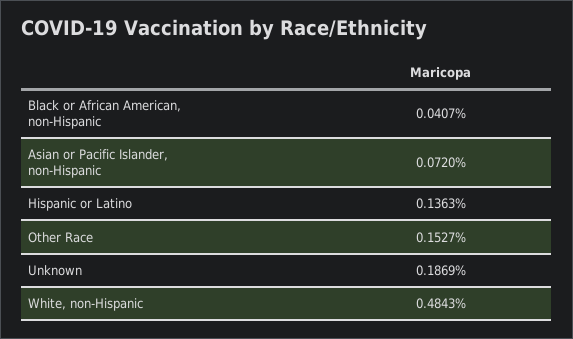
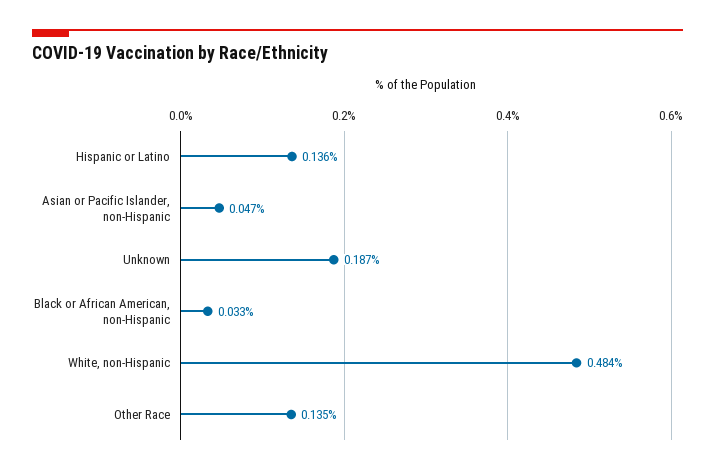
Black or African American, non-Hispanic: 0.0407 -> 0.033
Asian or Pacific Islander, non-Hispanic: 0.072 -> 0.047
Other Race: 0.1527 -> 0.135

